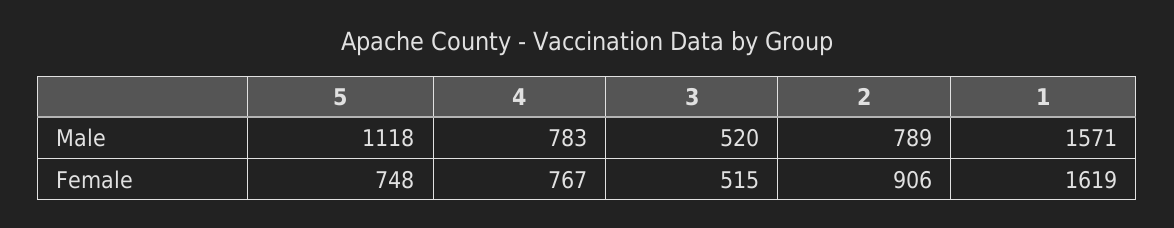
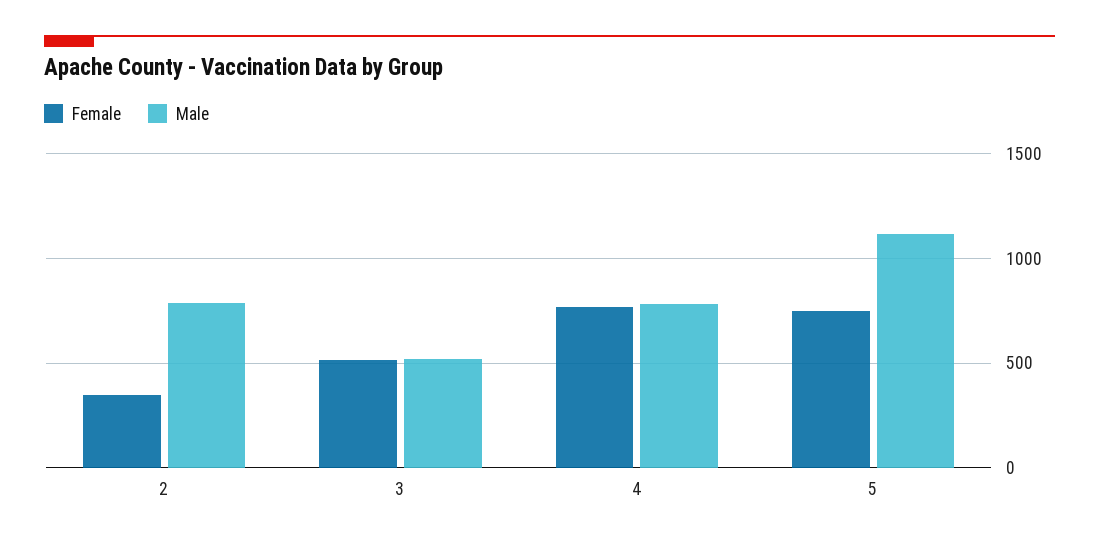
Male, 1: 1571 -> none
Female, 2: 906 -> 350
Female, 1: 1619 -> none

